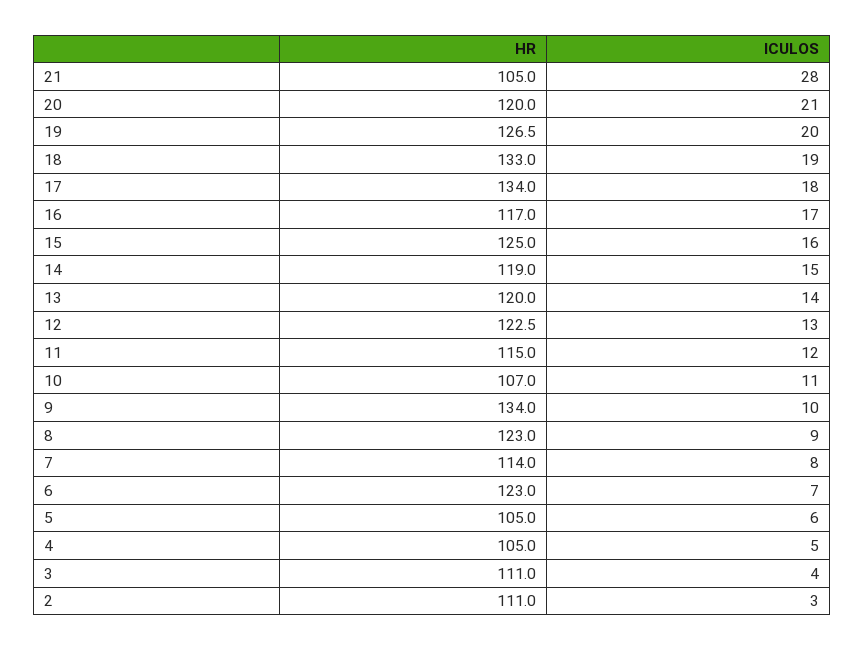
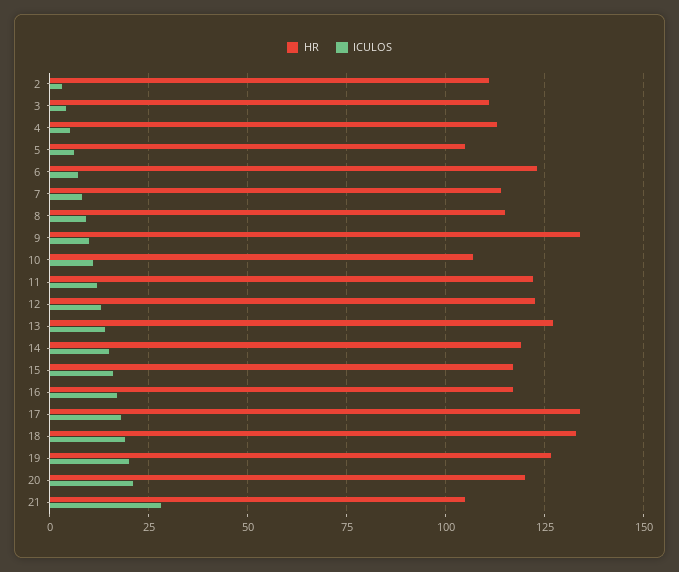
HR, 15: 125 -> 117.5
HR, 13: 120 -> 127.5
HR, 11: 115 -> 122.5
HR, 8: 123 -> 115
HR, 4: 105 -> 112.5

